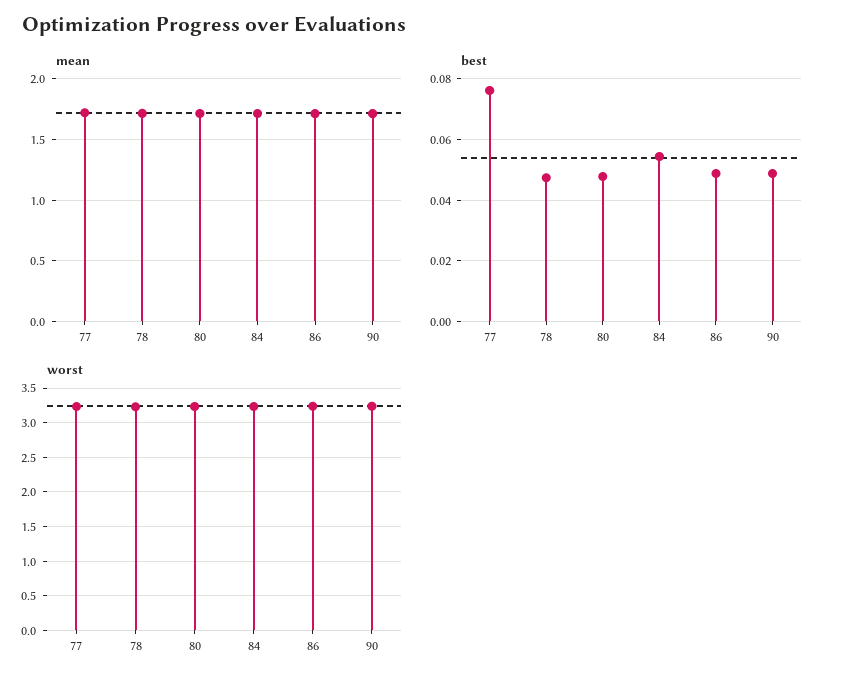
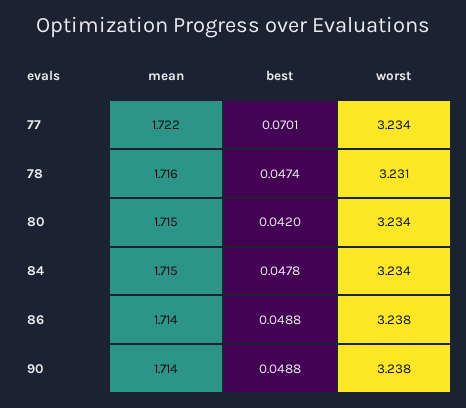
best, 77: 0.076 -> 0.0701
best, 80: 0.048 -> 0.042
best, 84: 0.054 -> 0.0478

